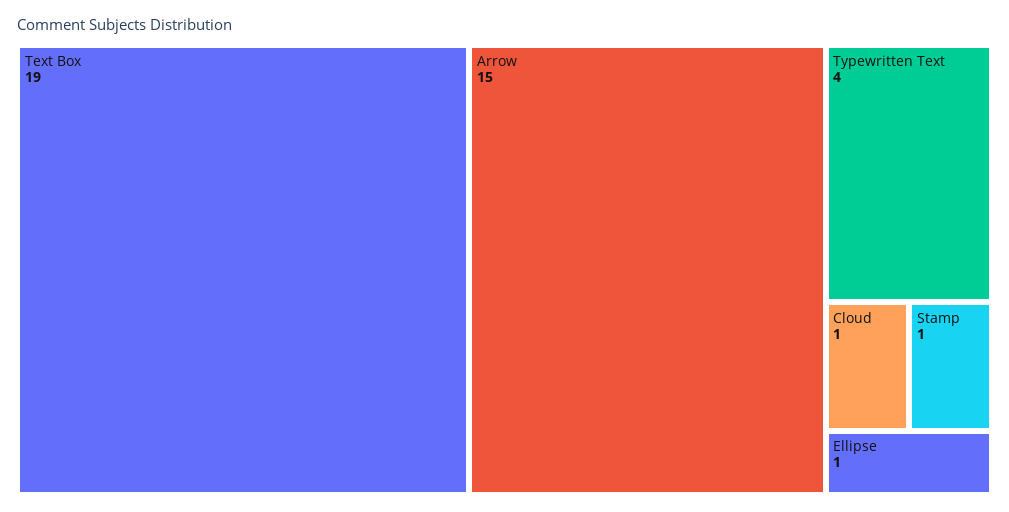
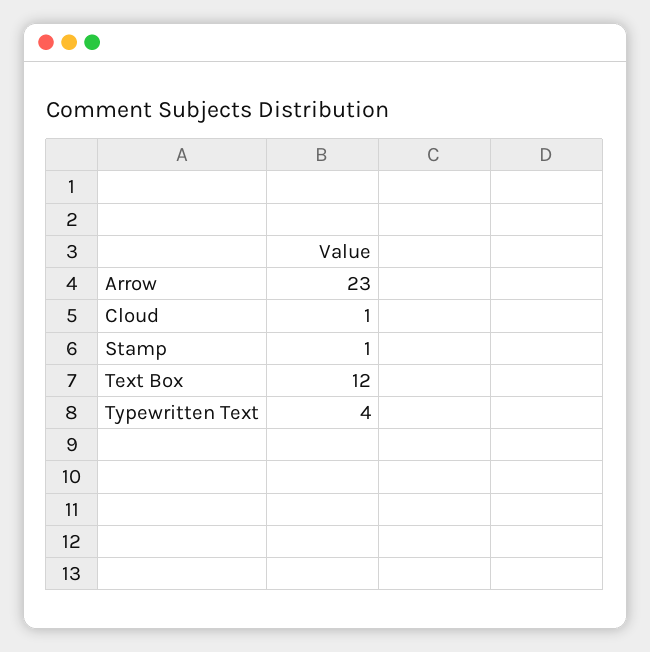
Text Box: 19 -> 12
Arrow: 15 -> 23
Ellipse: 1 -> none

